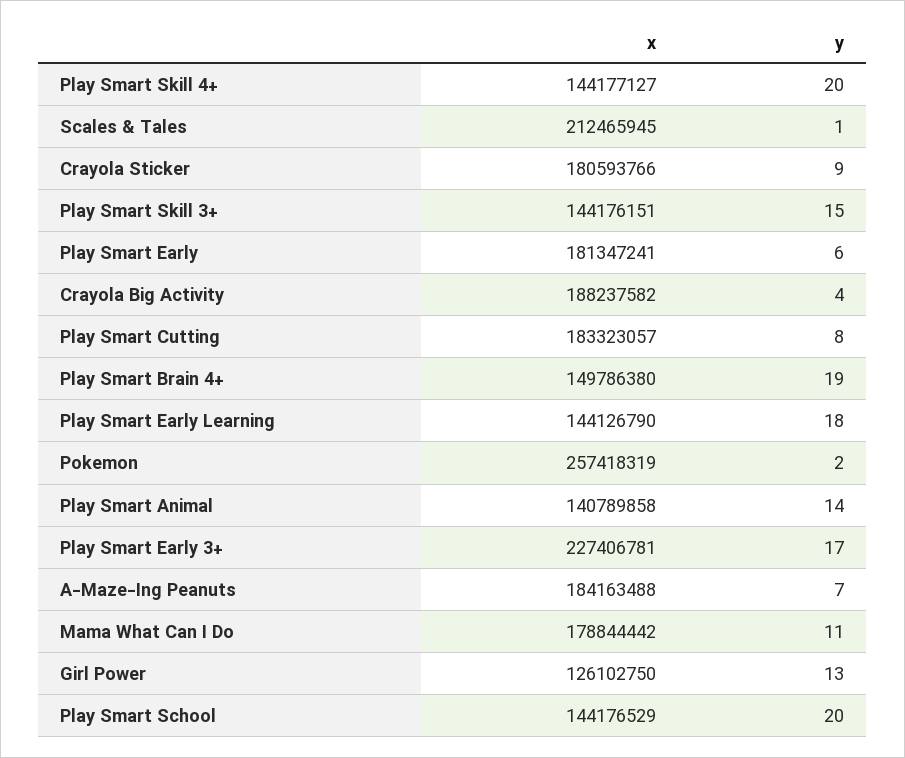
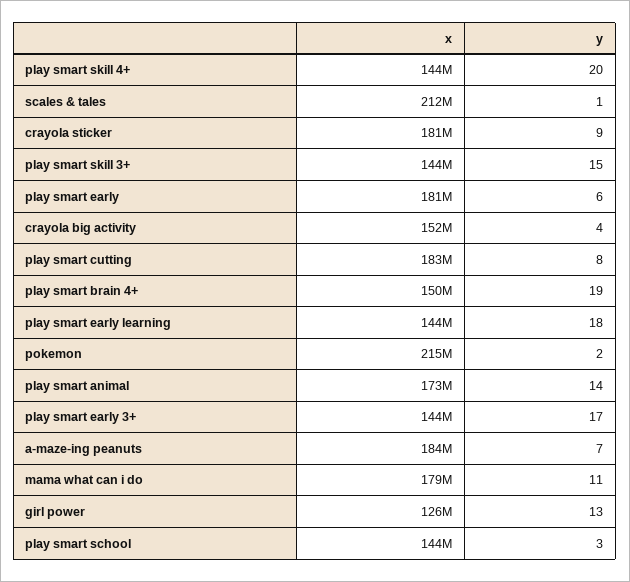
x, Crayola Big Activity: 188237582 -> 152000000
x, Pokemon: 257418319 -> 215000000
x, Play Smart Animal: 140789858 -> 173000000
x, Play Smart Early 3+: 227406781 -> 144000000
y, Play Smart School: 20 -> 3

